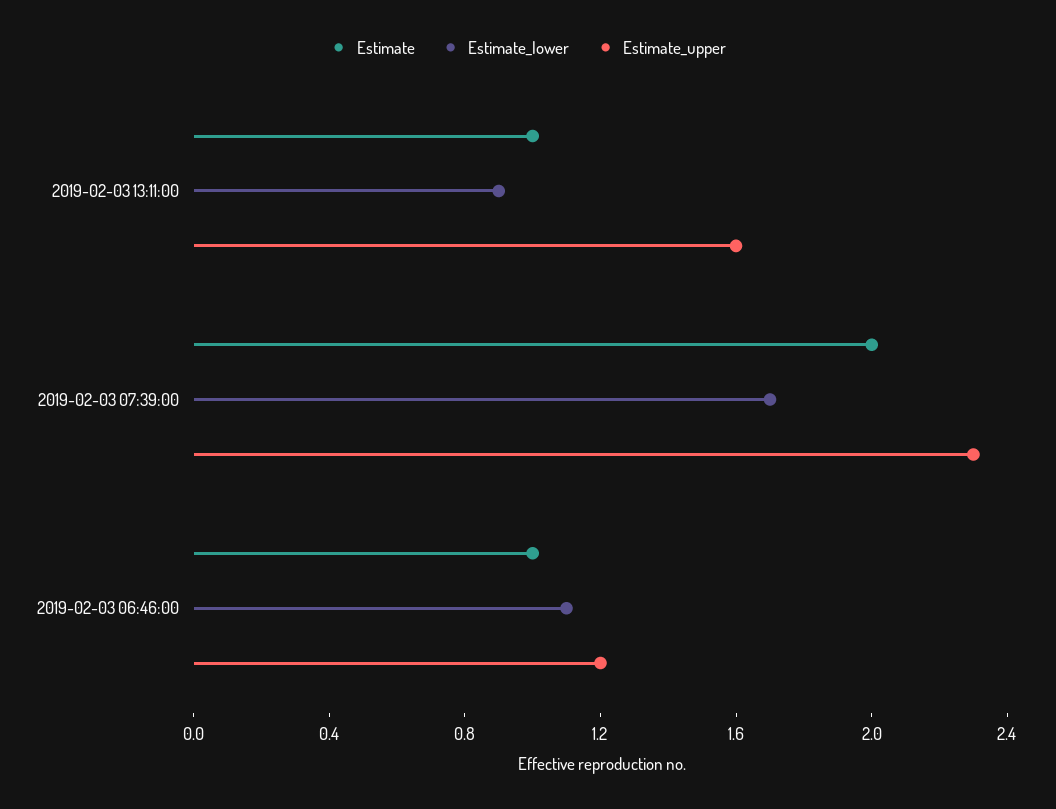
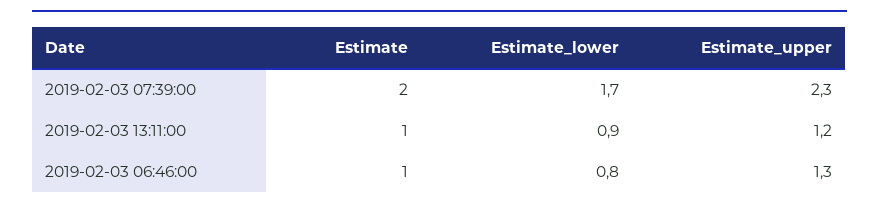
Estimate_upper, 2019-02-03 13:11:00: 1.6 -> 1.2
Estimate_lower, 2019-02-03 06:46:00: 1.1 -> 0.8
Estimate_upper, 2019-02-03 06:46:00: 1.2 -> 1.3

